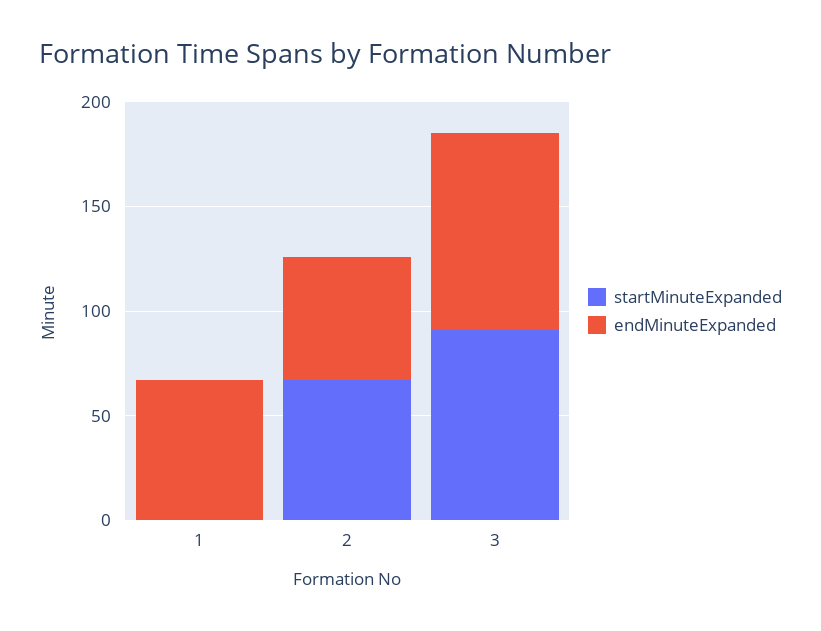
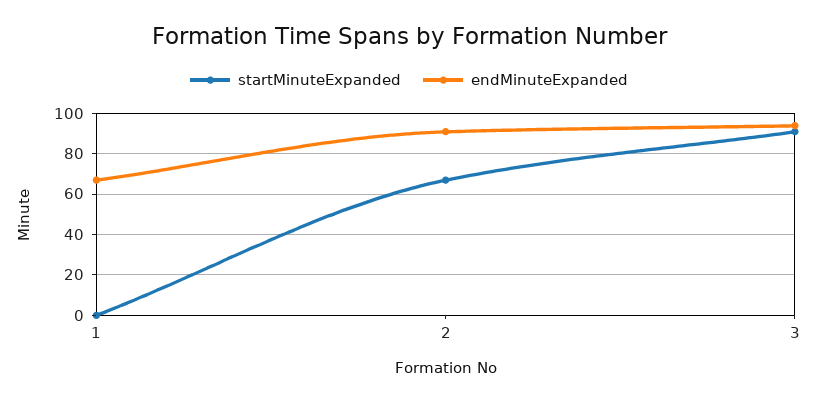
endMinuteExpanded, 2: 60 -> 90

